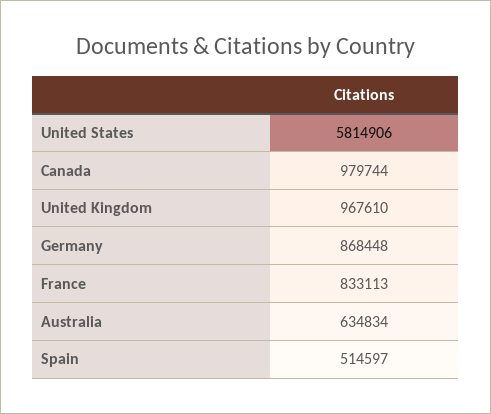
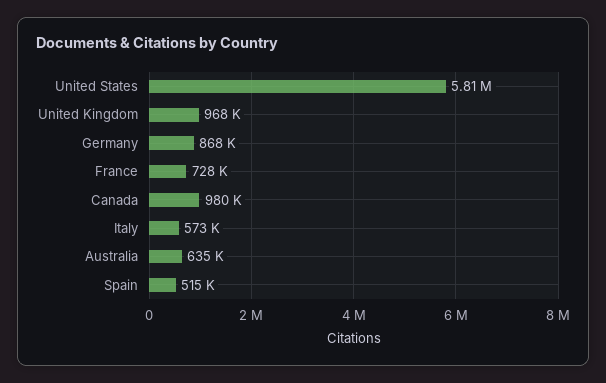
France: 833113 -> 728000
Italy: none -> 573000

